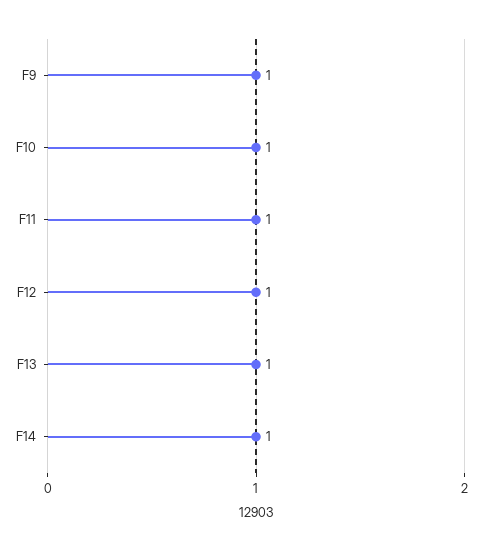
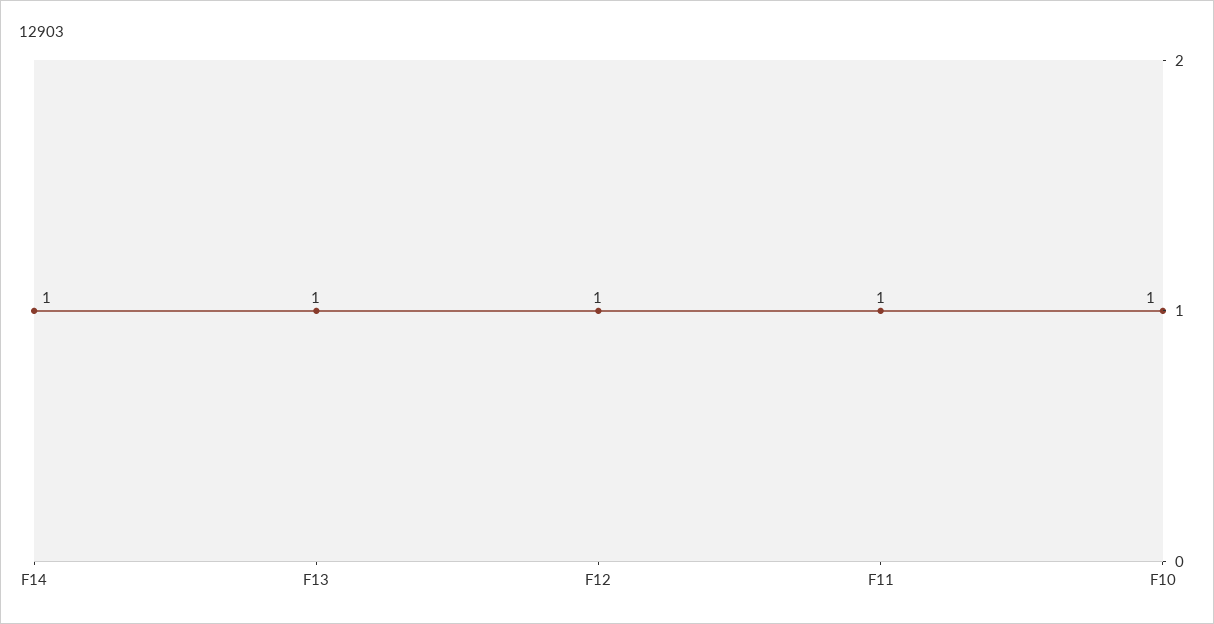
F9: 1 -> none

